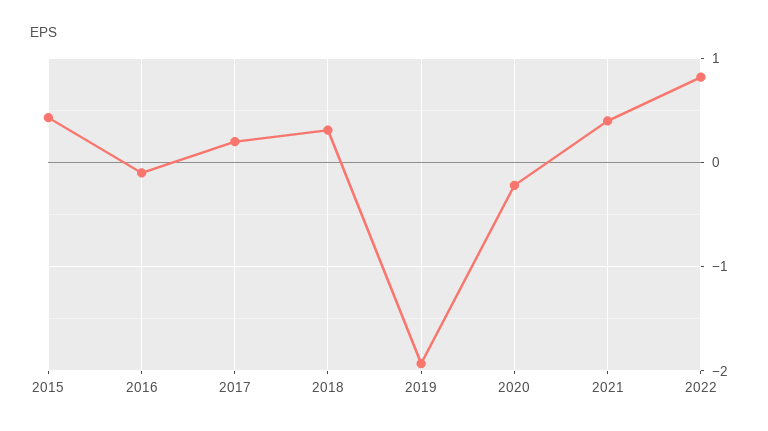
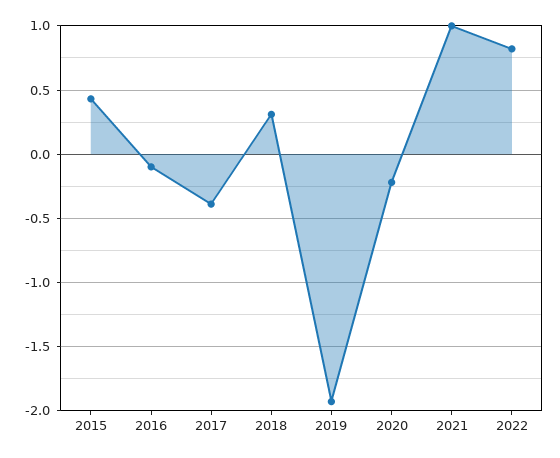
2017: 0.2 -> -0.4
2021: 0.4 -> 1

